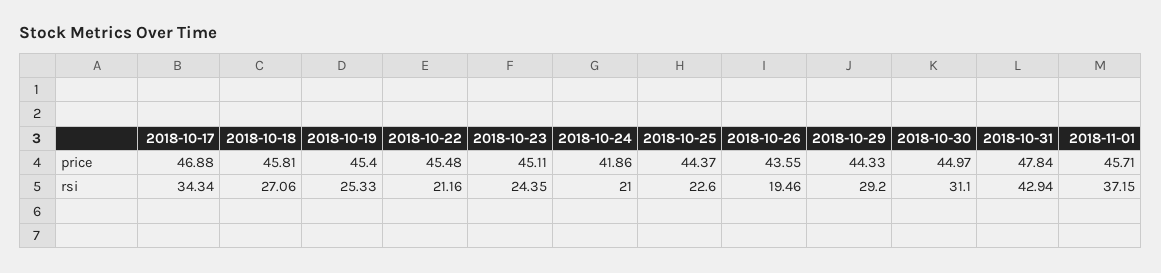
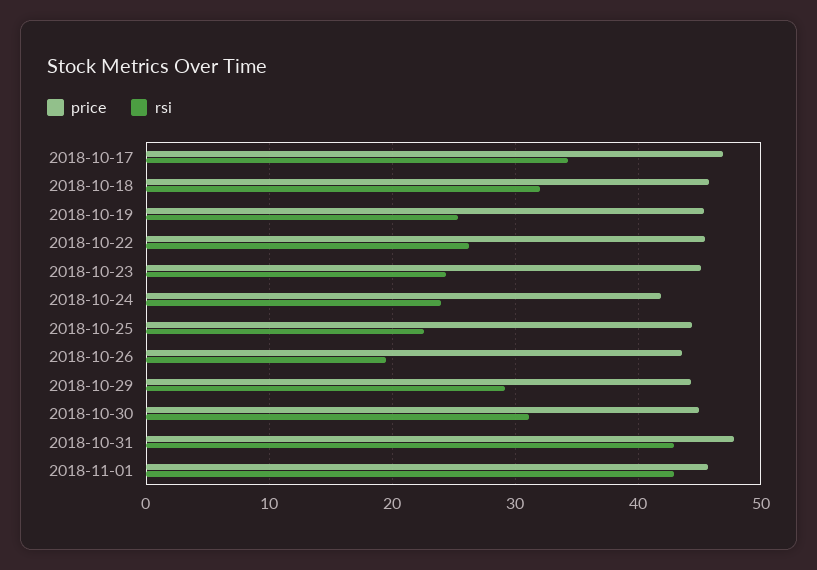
rsi, 2018-10-18: 27.06 -> 32
rsi, 2018-10-22: 21.16 -> 26
rsi, 2018-10-24: 21 -> 24
rsi, 2018-11-01: 37.15 -> 43

